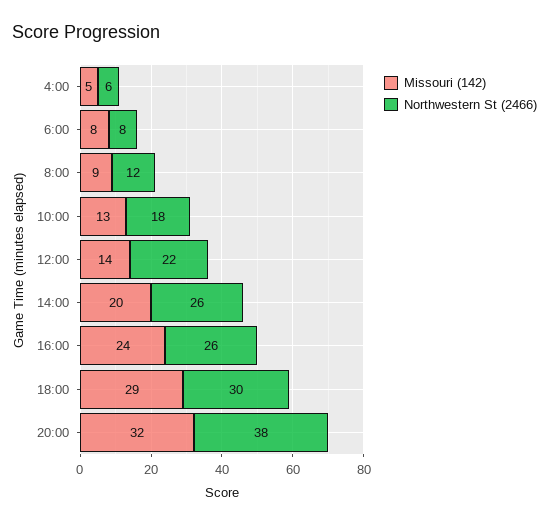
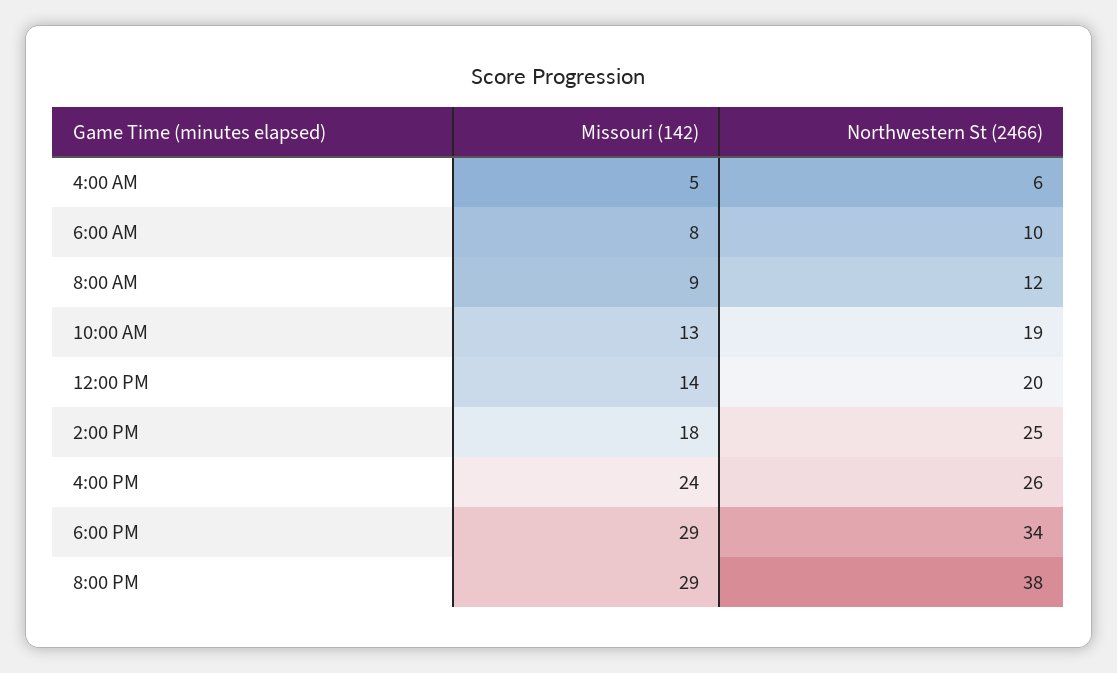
Northwestern St (2466), 6:00: 8 -> 10
Northwestern St (2466), 10:00: 18 -> 19
Northwestern St (2466), 12:00: 22 -> 20
Missouri (142), 14:00: 20 -> 18
Northwestern St (2466), 14:00: 26 -> 25
Northwestern St (2466), 18:00: 30 -> 34
Missouri (142), 20:00: 32 -> 29

